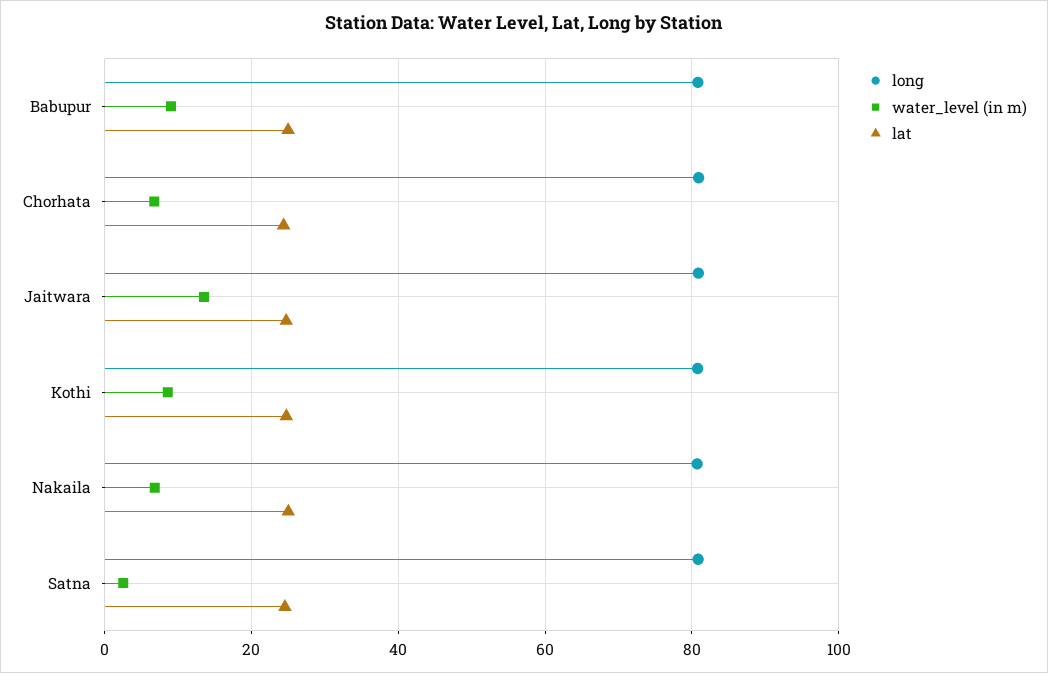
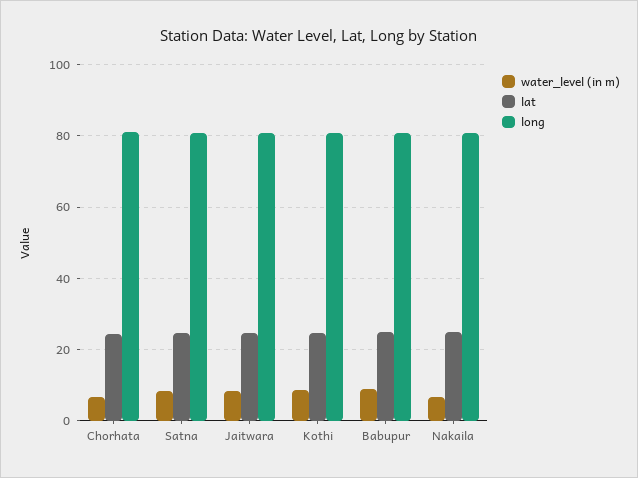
water_level (in m), Jaitwara: 14 -> 8
water_level (in m), Satna: 2 -> 8

